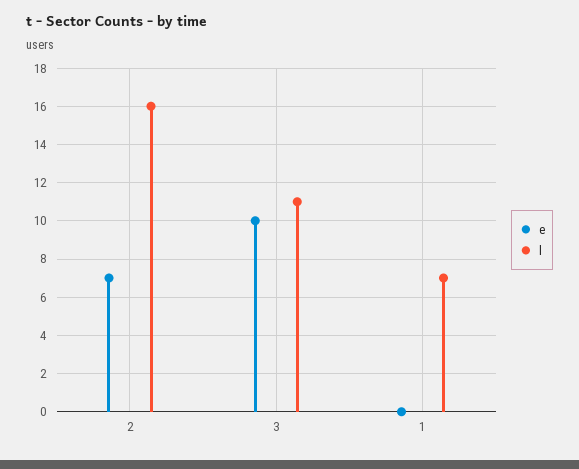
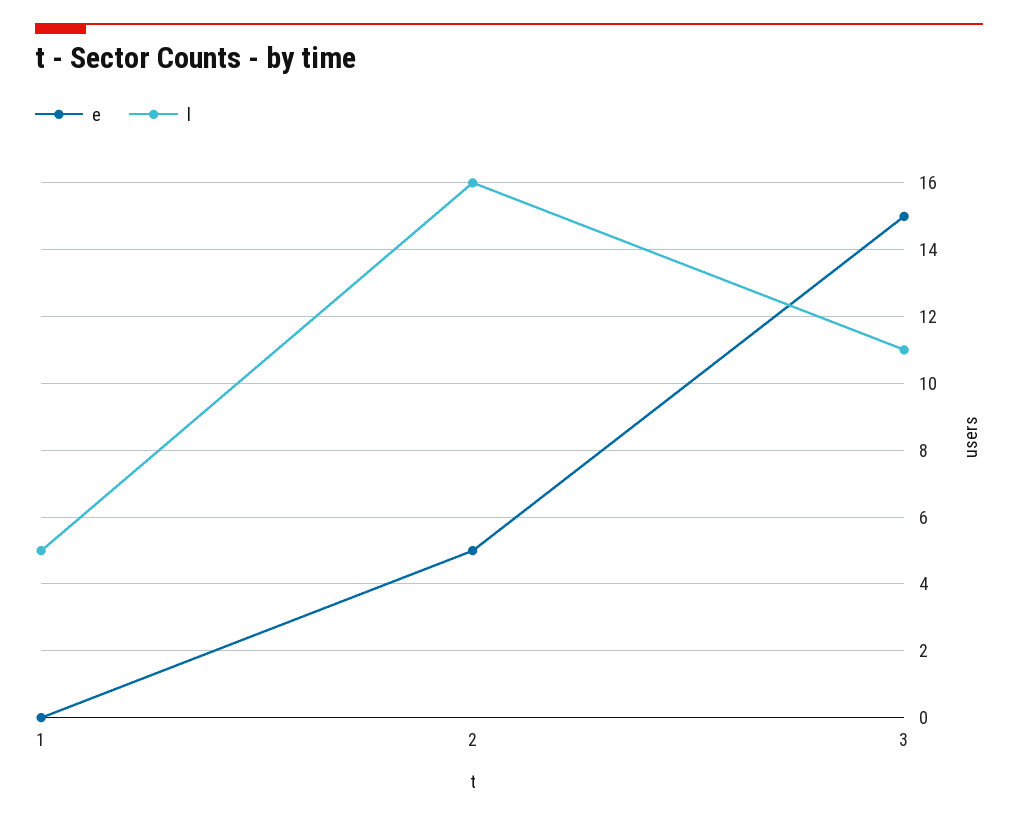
e, 2: 7 -> 5
e, 3: 10 -> 15
l, 1: 7 -> 5

